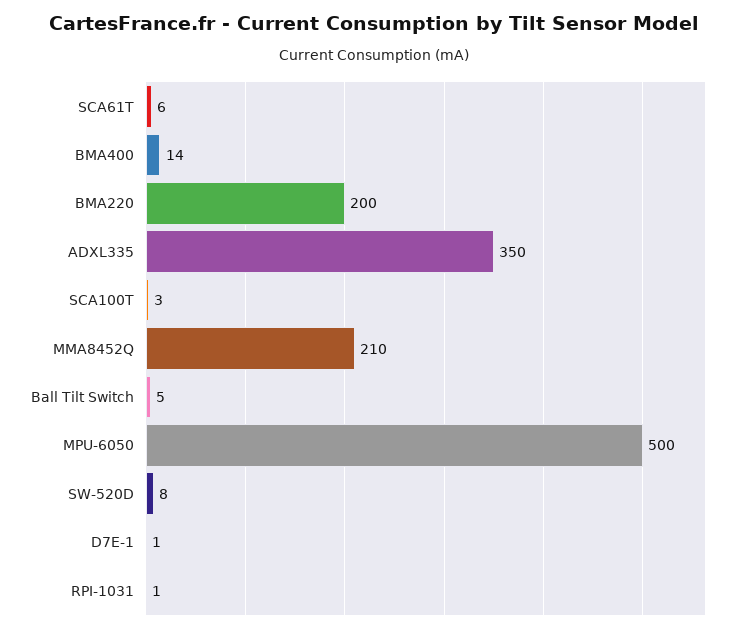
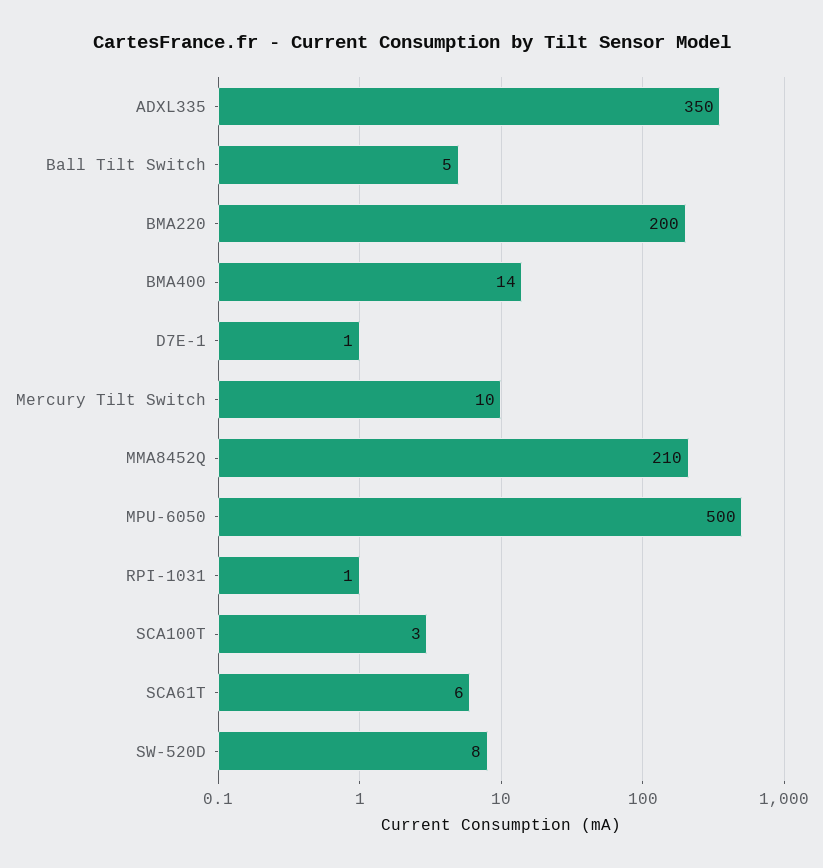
Mercury Tilt Switch: none -> 10

